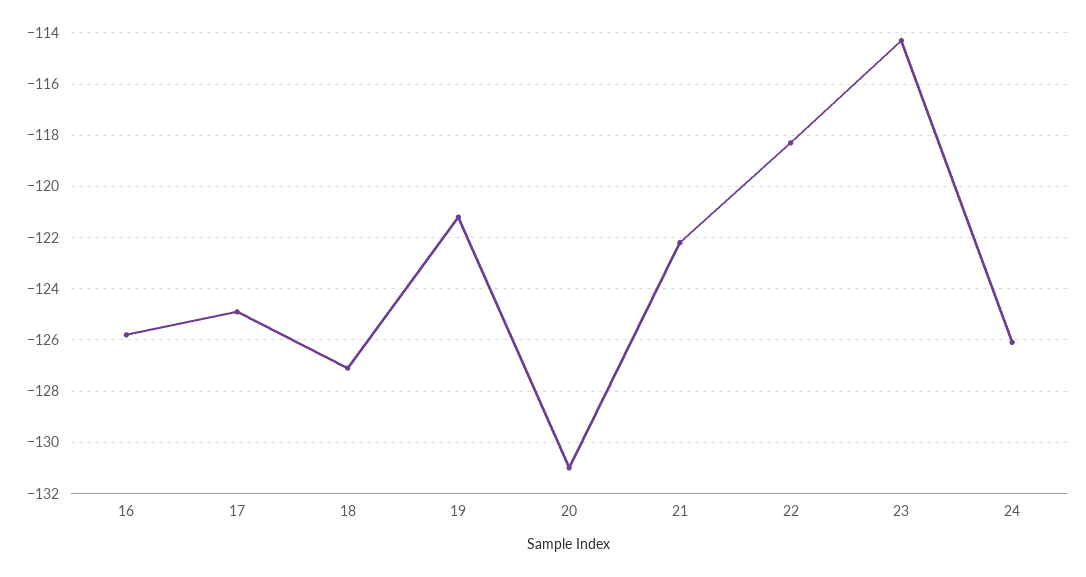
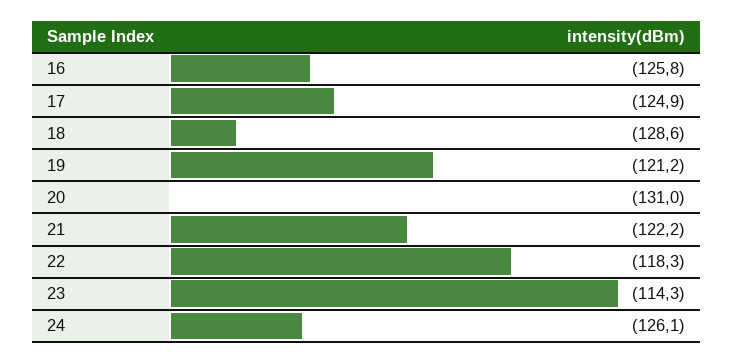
18: -127 -> -128.6

